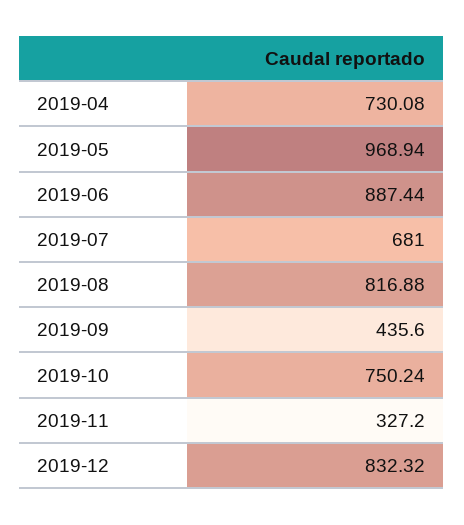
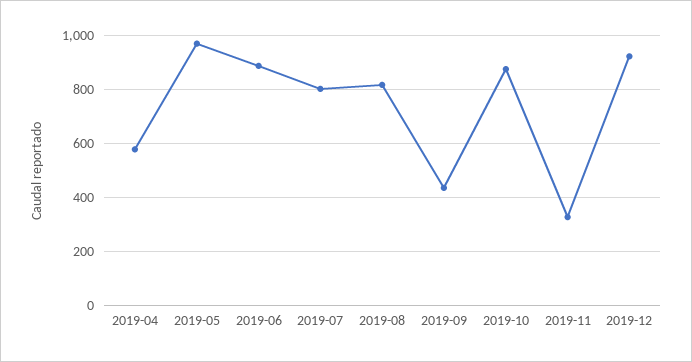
2019-04: 730.08 -> 575
2019-07: 681 -> 800
2019-10: 750.24 -> 875
2019-12: 832.32 -> 925

